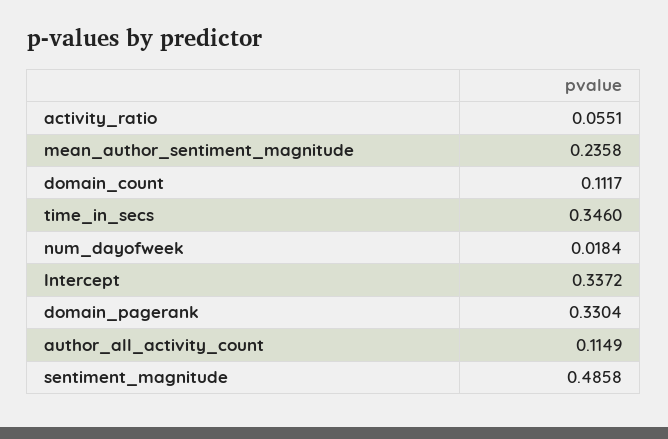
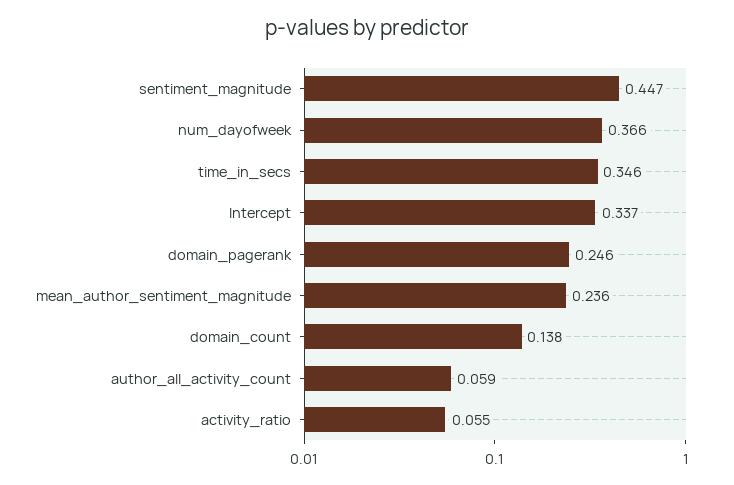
domain_count: 0.1117 -> 0.138
num_dayofweek: 0.0184 -> 0.366
domain_pagerank: 0.3304 -> 0.246
author_all_activity_count: 0.1149 -> 0.059
sentiment_magnitude: 0.4858 -> 0.447

